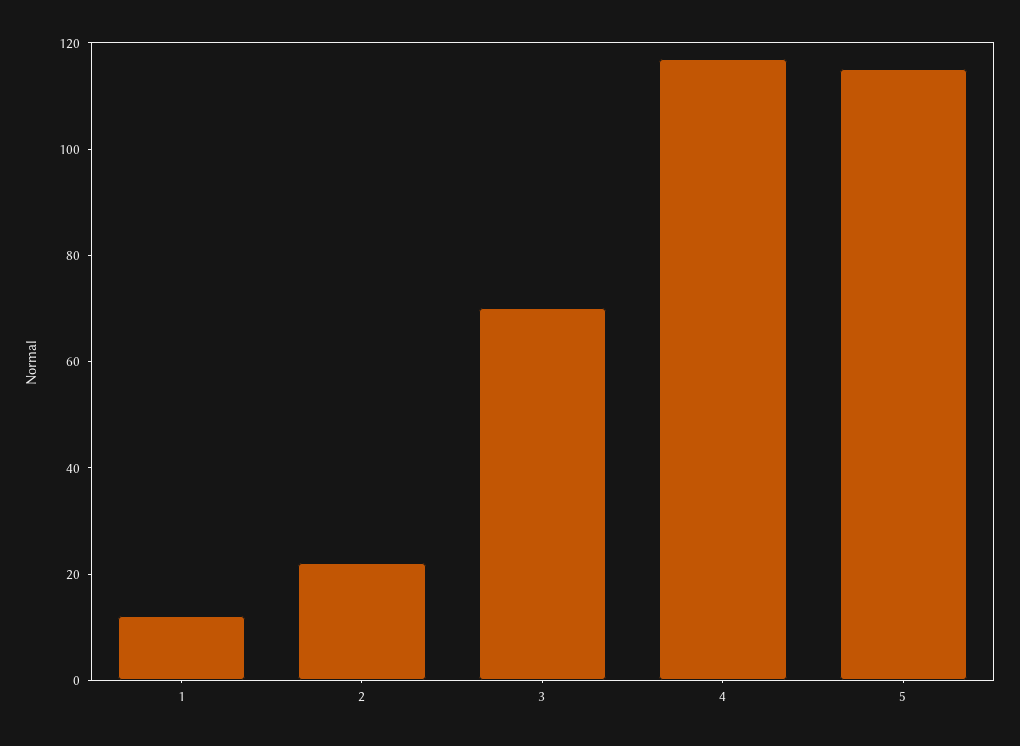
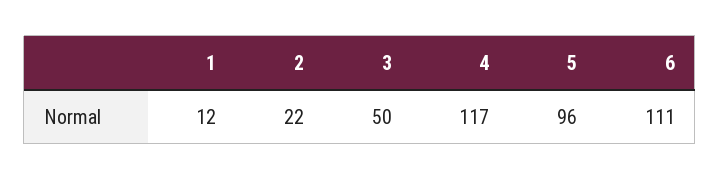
3: 70 -> 50
5: 115 -> 96
6: none -> 111

